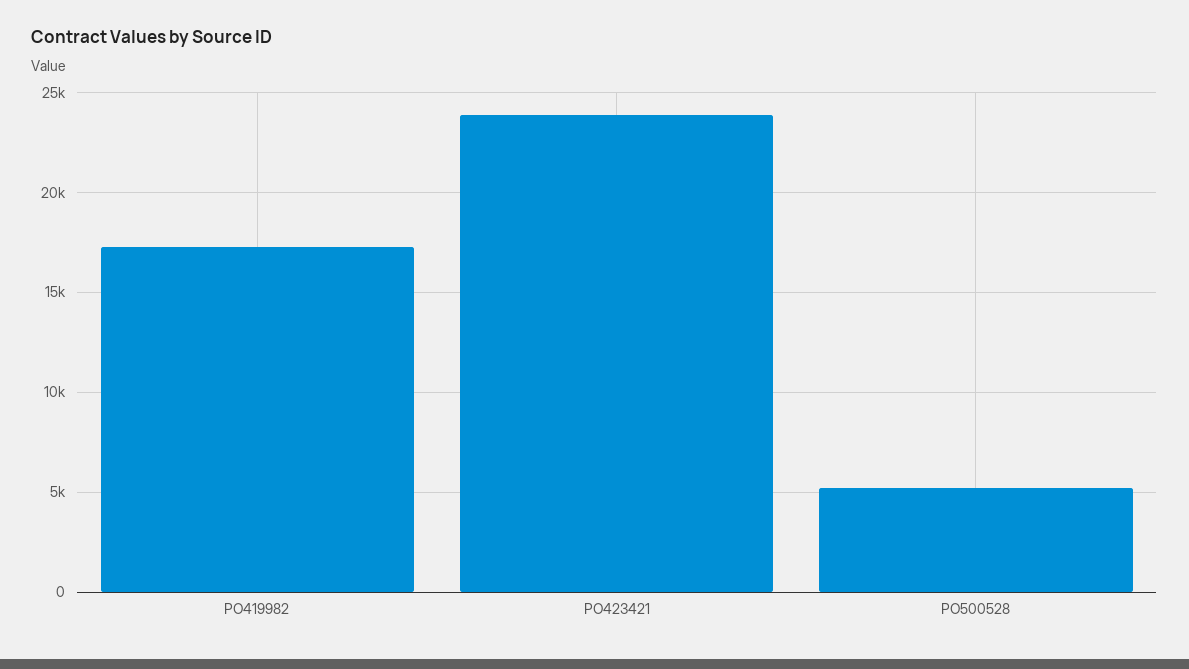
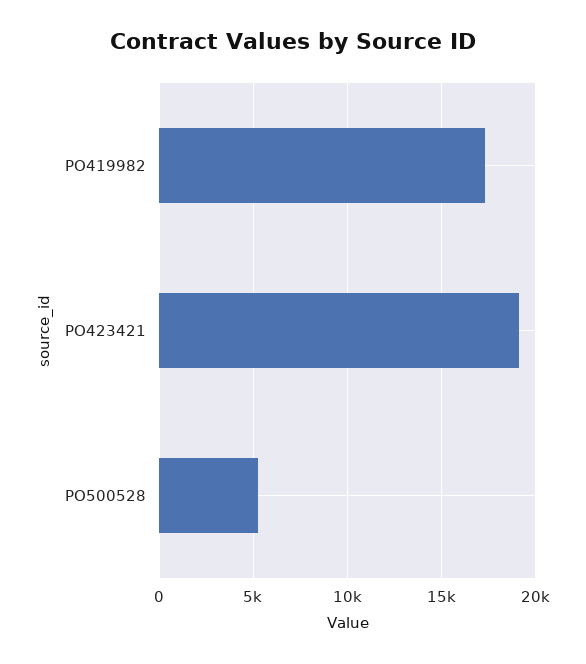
PO423421: 24000 -> 19000

